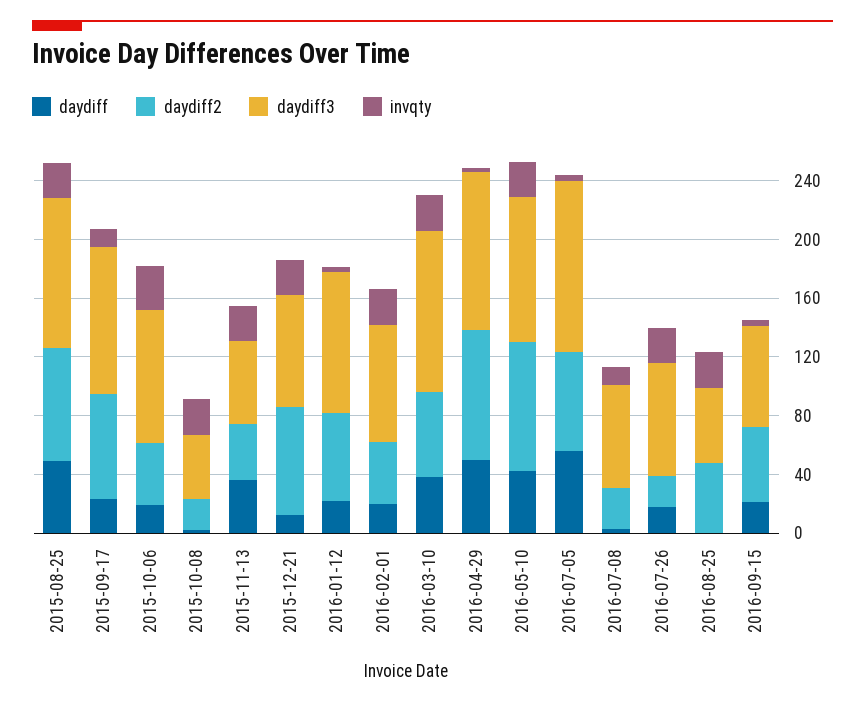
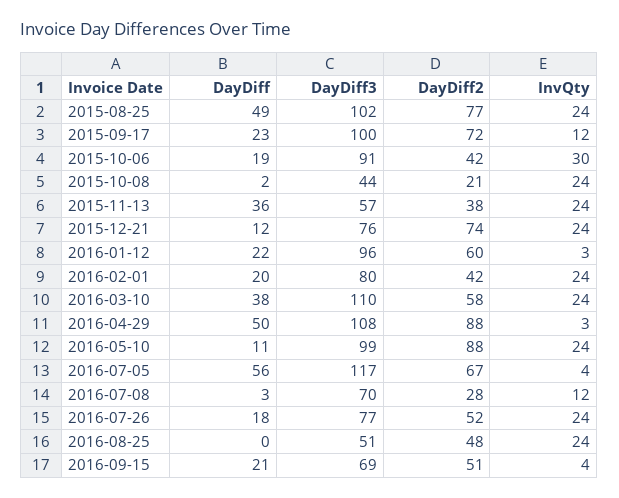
daydiff, 2016-05-10: 40 -> 11
daydiff2, 2016-07-26: 20 -> 52

